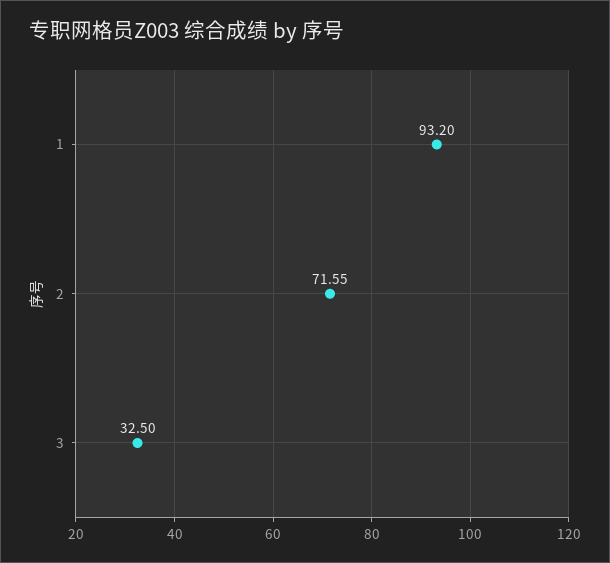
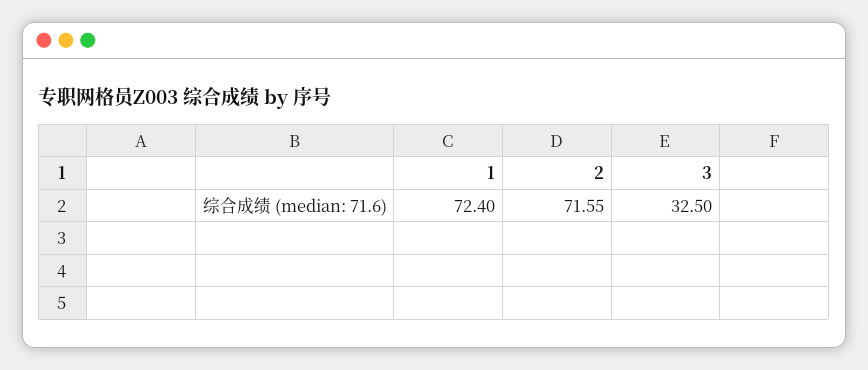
1: 93.2 -> 72.4

